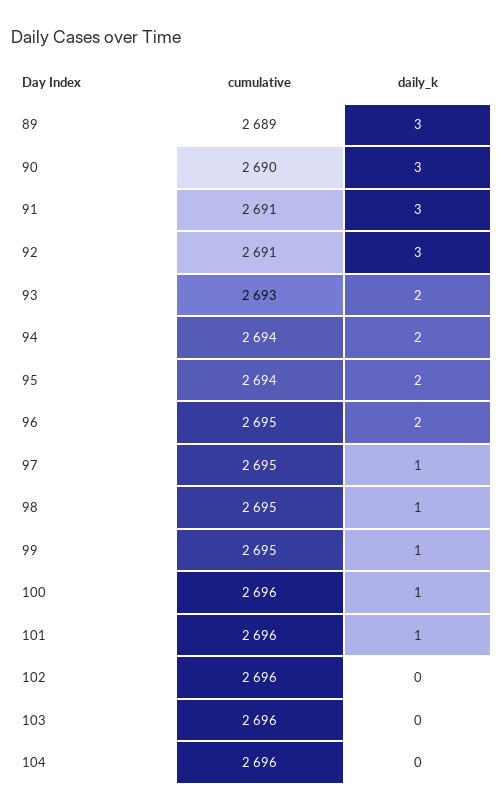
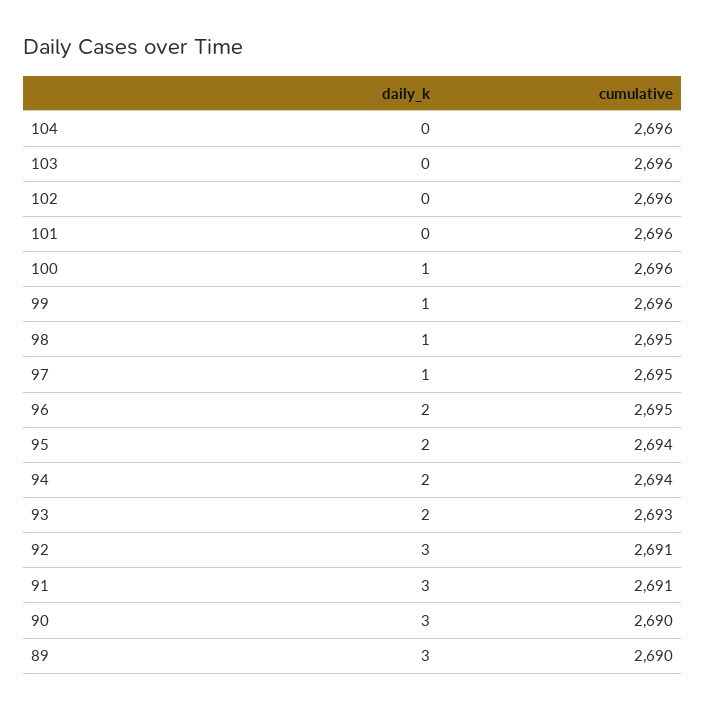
cumulative, 89: 2689 -> 2690
cumulative, 99: 2695 -> 2696
daily_k, 101: 1 -> 0

